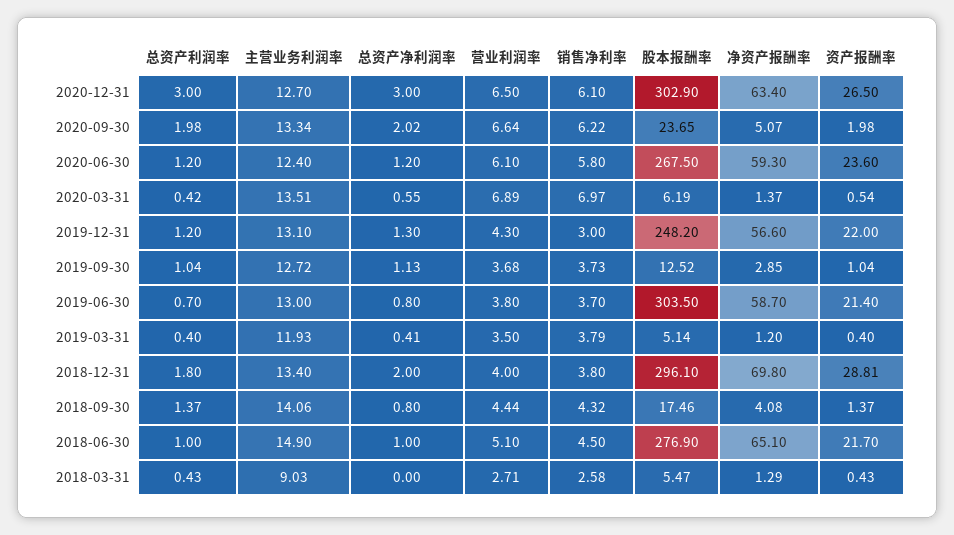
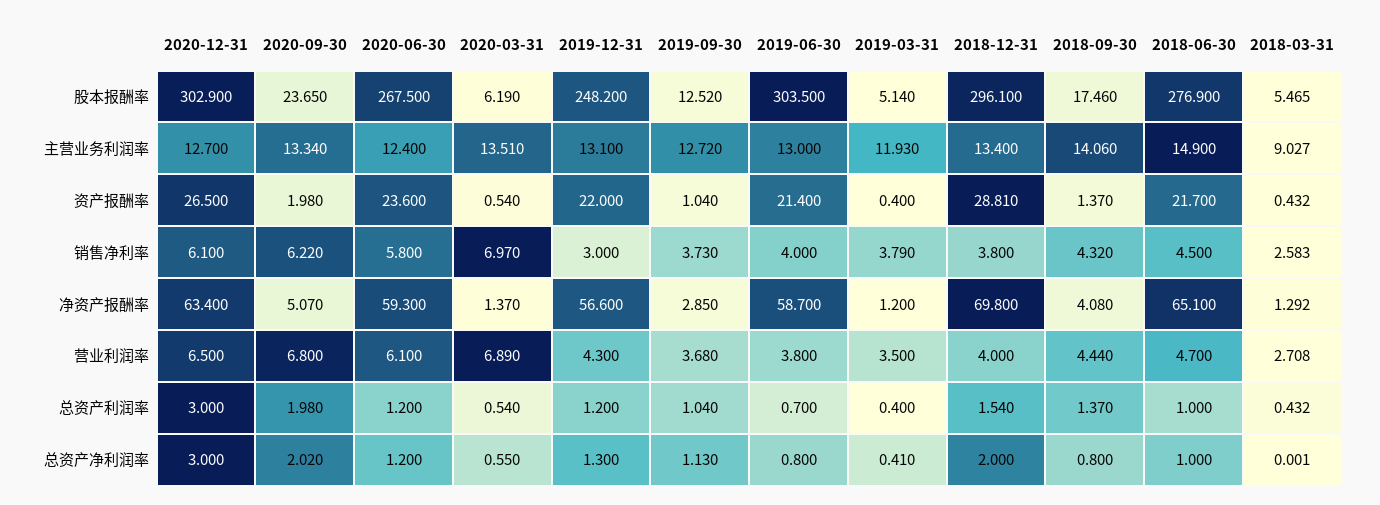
营业利润率, 2020-09-30: 6.64 -> 6.8
总资产利润率, 2020-03-31: 0.42 -> 0.54
销售净利率, 2019-06-30: 3.7 -> 4
总资产利润率, 2018-12-31: 1.8 -> 1.54
营业利润率, 2018-06-30: 5.1 -> 4.7

